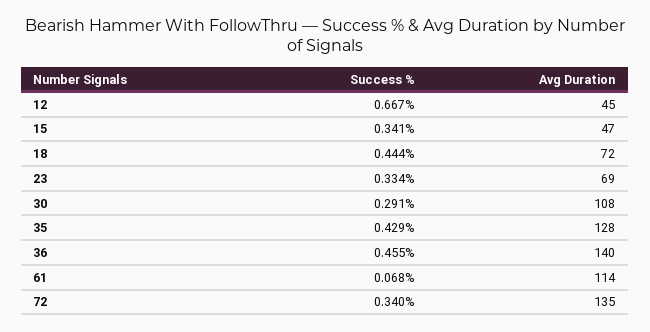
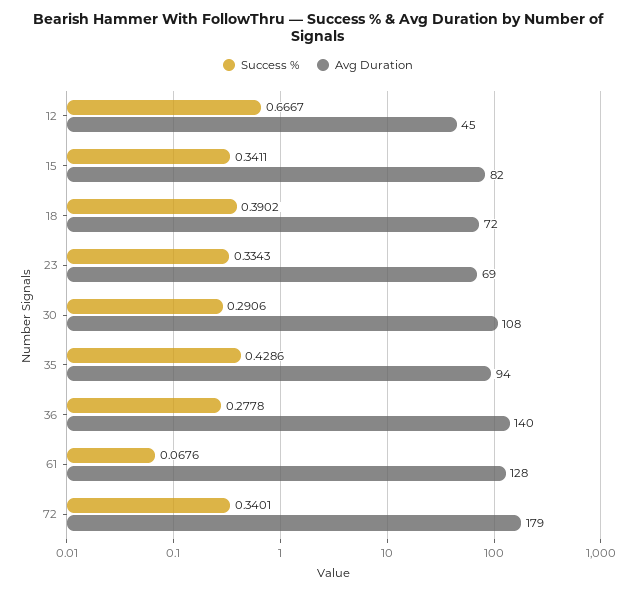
Avg Duration, 15: 47 -> 82
Success %, 18: 0.444 -> 0.3902
Avg Duration, 35: 128 -> 94
Success %, 36: 0.455 -> 0.2778
Avg Duration, 61: 114 -> 128
Avg Duration, 72: 135 -> 179

